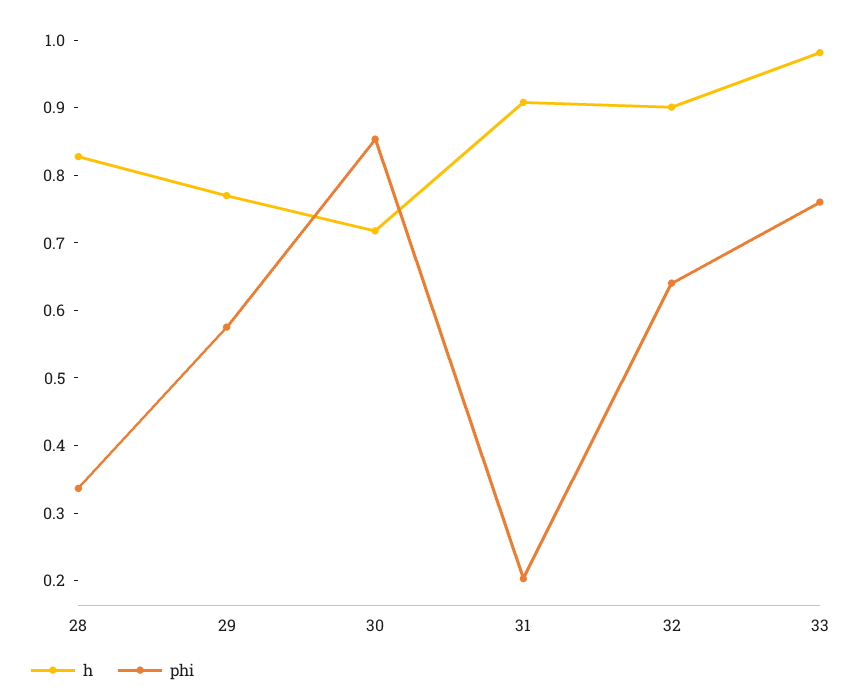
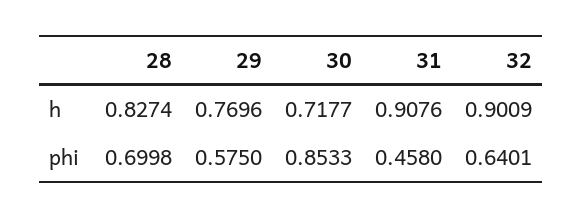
phi, 28: 0.34 -> 0.6998
phi, 31: 0.2 -> 0.458
h, 33: 0.98 -> none
phi, 33: 0.76 -> none

